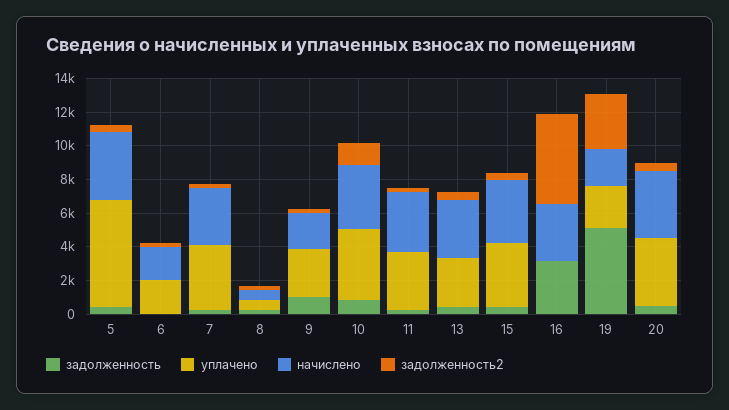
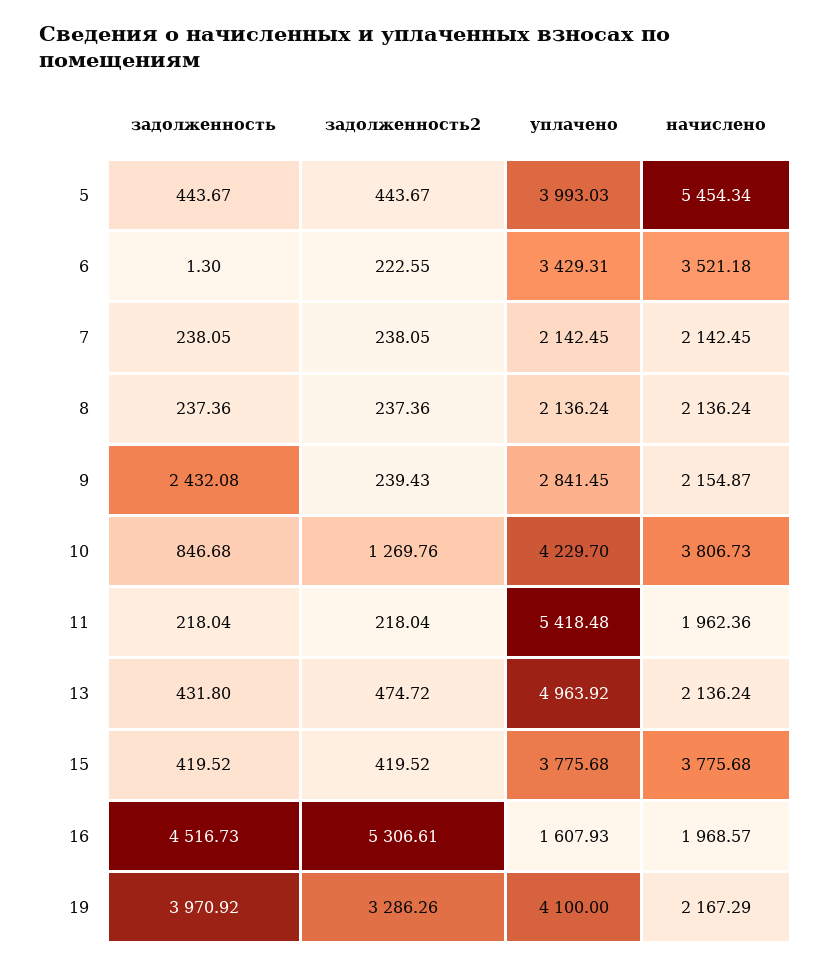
уплачено, 5: 6500 -> 3993.03
начислено, 5: 4000 -> 5454.34
уплачено, 6: 2000 -> 3429.31
начислено, 6: 2000 -> 3521.18
уплачено, 7: 4000 -> 2142.45
начислено, 7: 3500 -> 2142.45
уплачено, 8: 500 -> 2136.24
начислено, 8: 500 -> 2136.24
задолженность, 9: 1000 -> 2432.08
уплачено, 11: 3500 -> 5418.48
начислено, 11: 3500 -> 1962.36
уплачено, 13: 3000 -> 4963.92
начислено, 13: 3500 -> 2136.24
задолженность, 16: 3000 -> 4516.73
уплачено, 16: 0 -> 1607.93
начислено, 16: 3500 -> 1968.57
задолженность, 19: 5000 -> 3970.92
уплачено, 19: 2500 -> 4100
задолженность, 20: 500 -> none
уплачено, 20: 4000 -> none
начислено, 20: 4000 -> none
задолженность2, 20: 500 -> none

